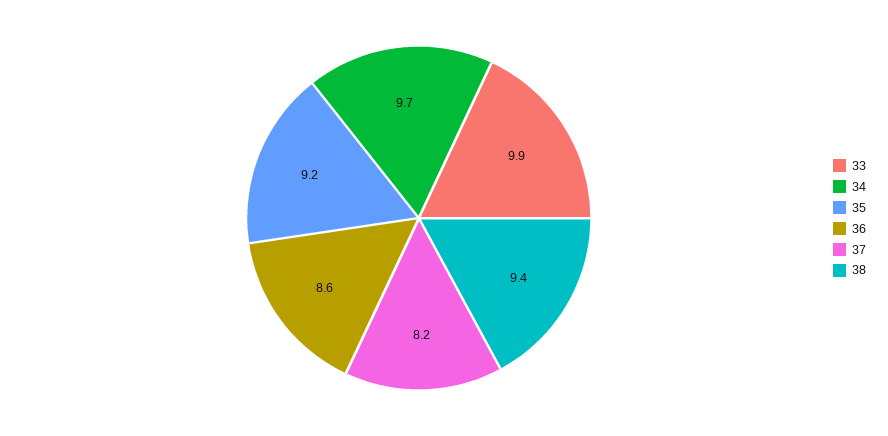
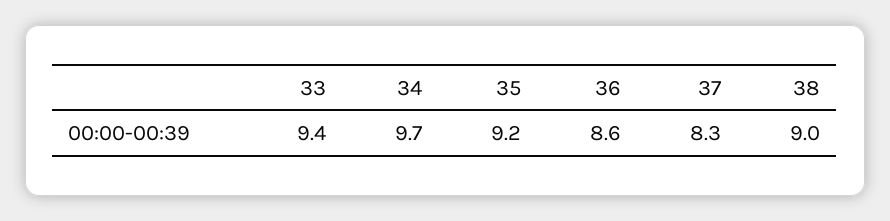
33: 9.9 -> 9.4
37: 8.2 -> 8.3
38: 9.4 -> 9

